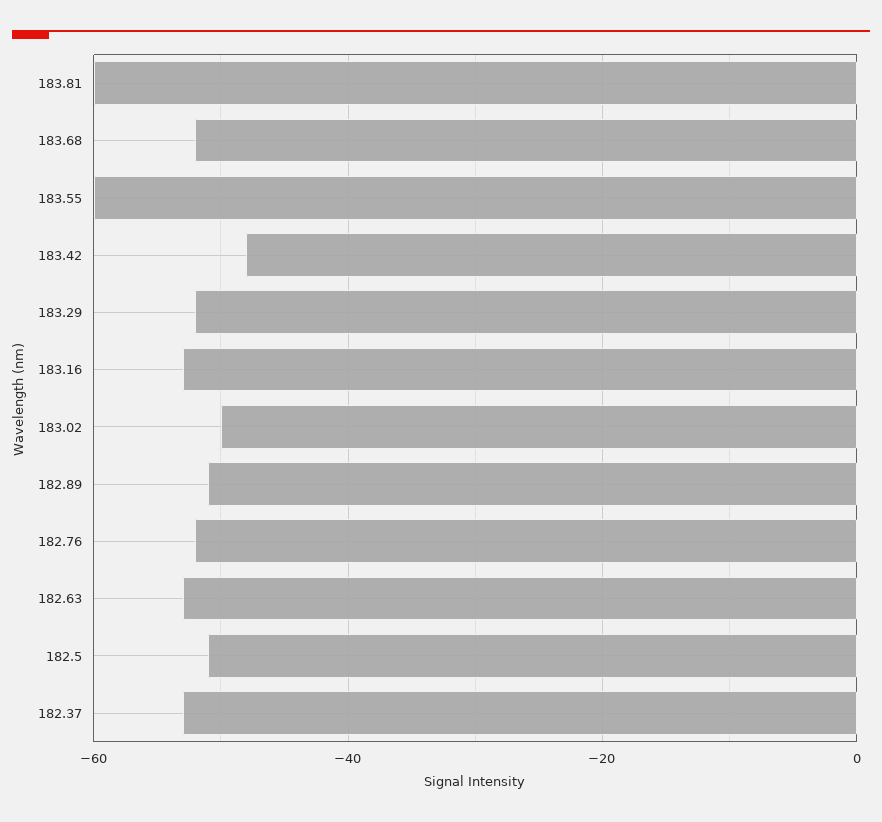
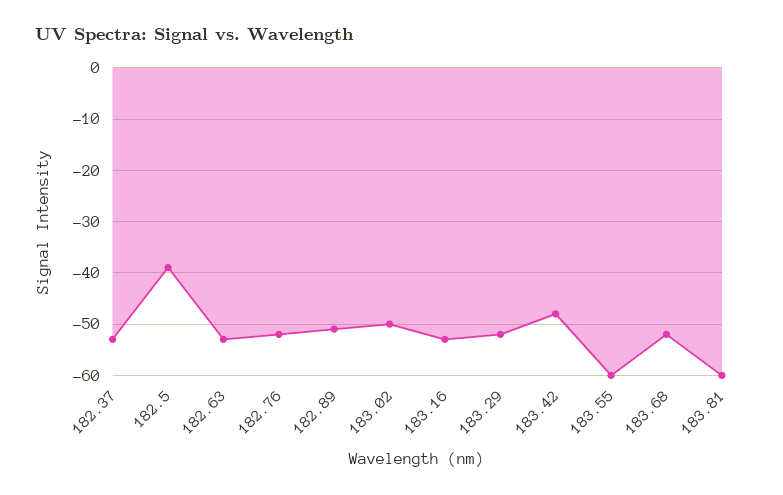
182.5: -50 -> -40

